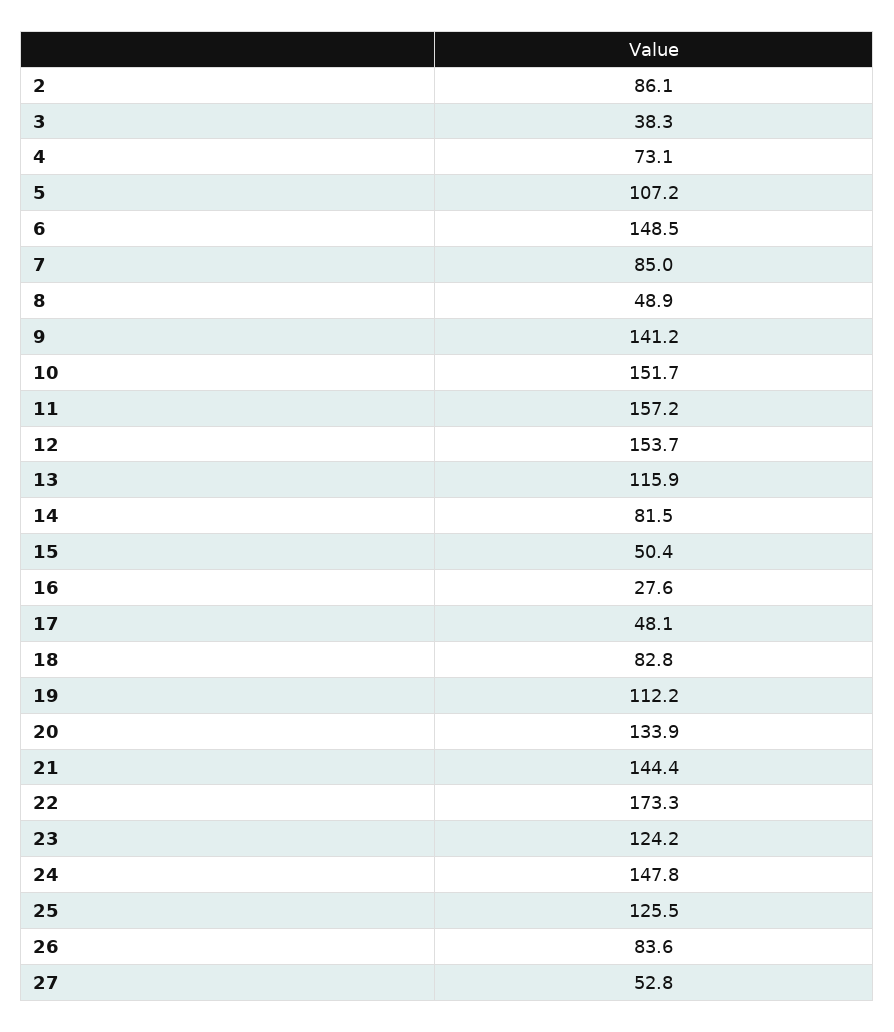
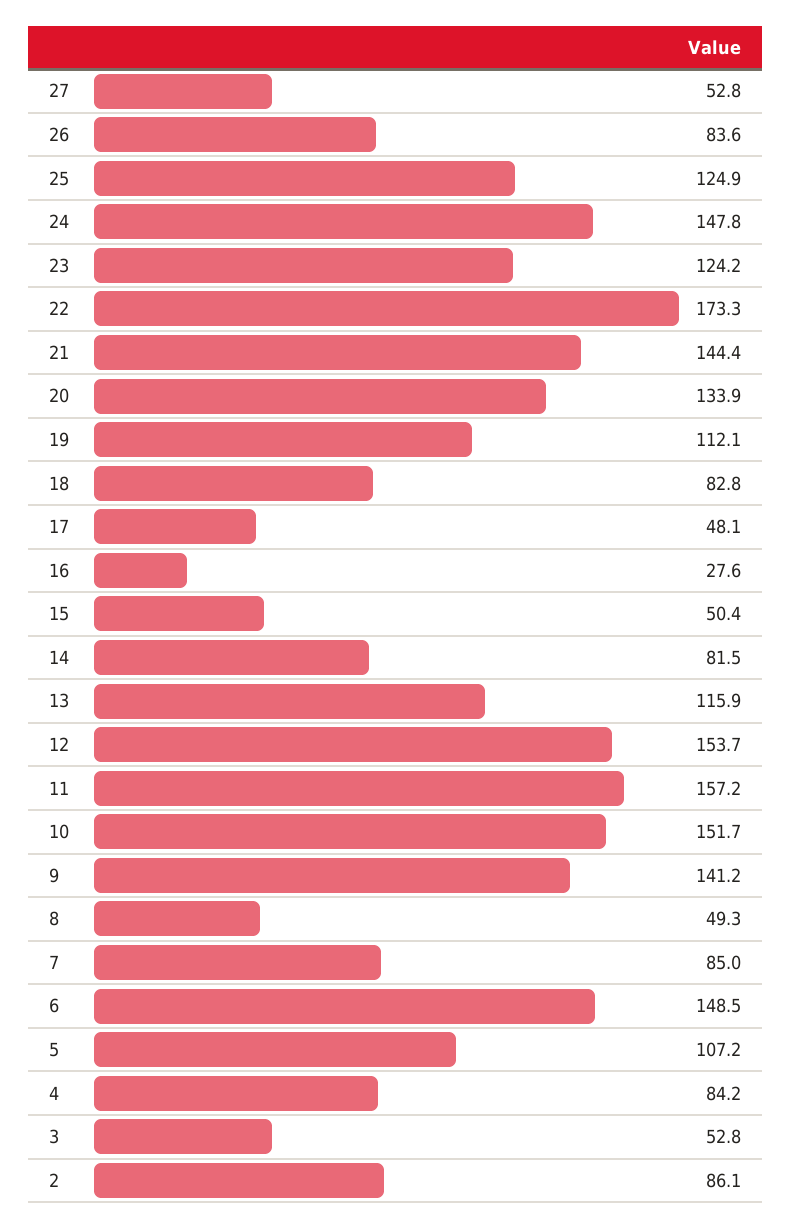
3: 38.3 -> 52.8
4: 73.1 -> 84.2
8: 48.9 -> 49.3
19: 112.2 -> 112.1
25: 125.5 -> 124.9

